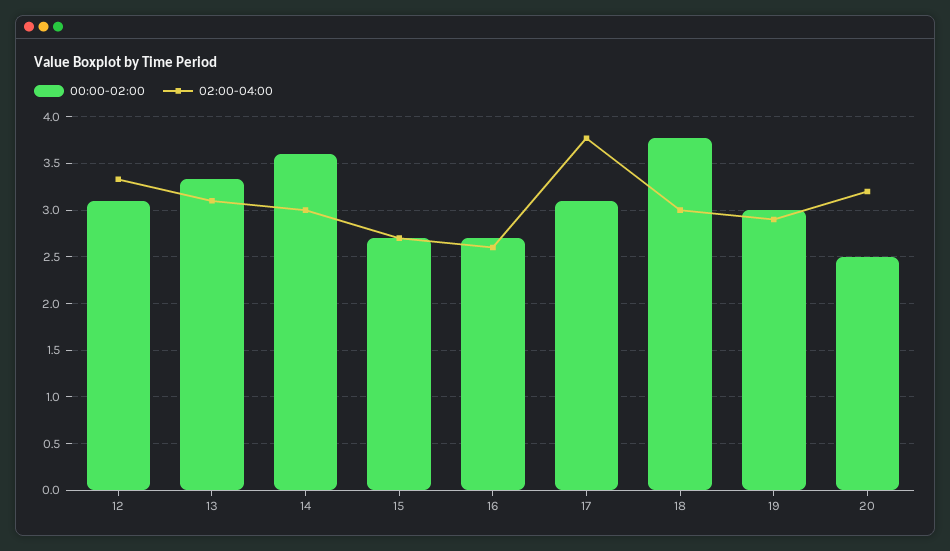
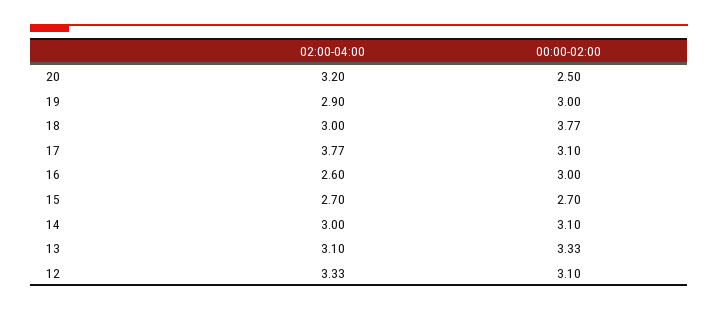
00:00-02:00, 14: 3.6 -> 3.1
00:00-02:00, 16: 2.7 -> 3

